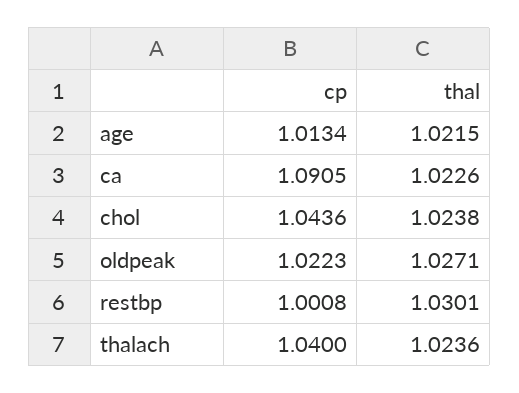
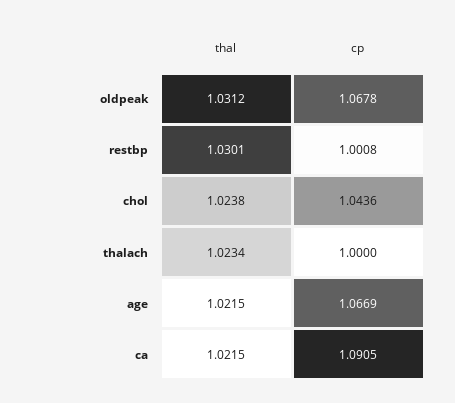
cp, age: 1.0134 -> 1.0669
thal, ca: 1.0226 -> 1.0215
cp, oldpeak: 1.0223 -> 1.0678
thal, oldpeak: 1.0271 -> 1.0312
cp, thalach: 1.04 -> 1
thal, thalach: 1.0236 -> 1.0234

